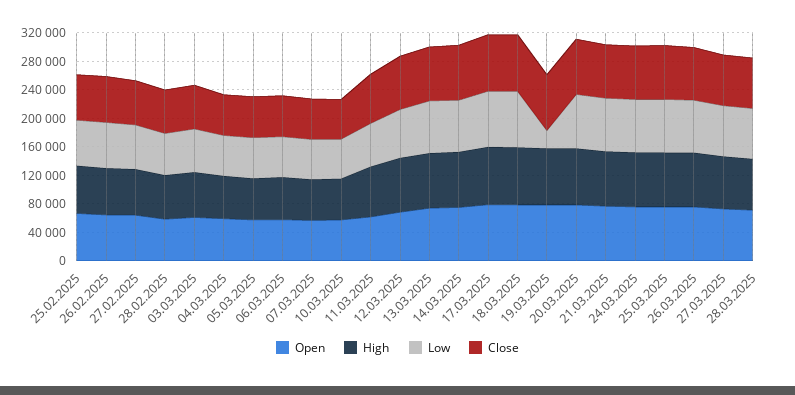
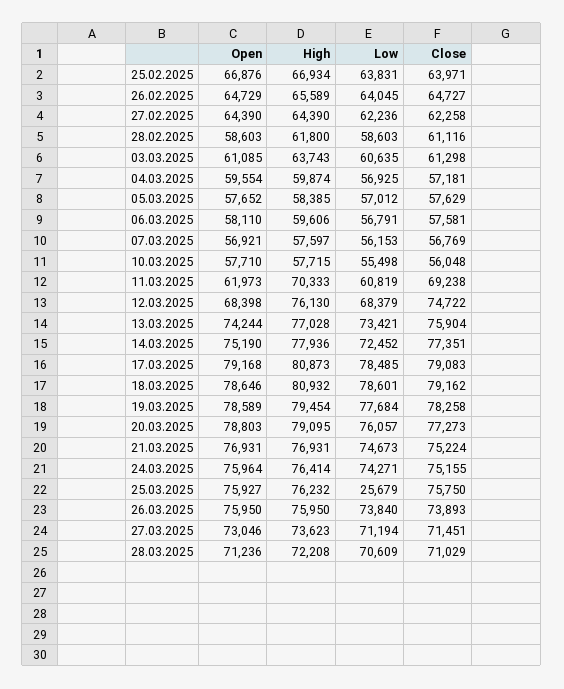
Low, 19.03.2025: 20000 -> 77684
Low, 25.03.2025: 80000 -> 25679

